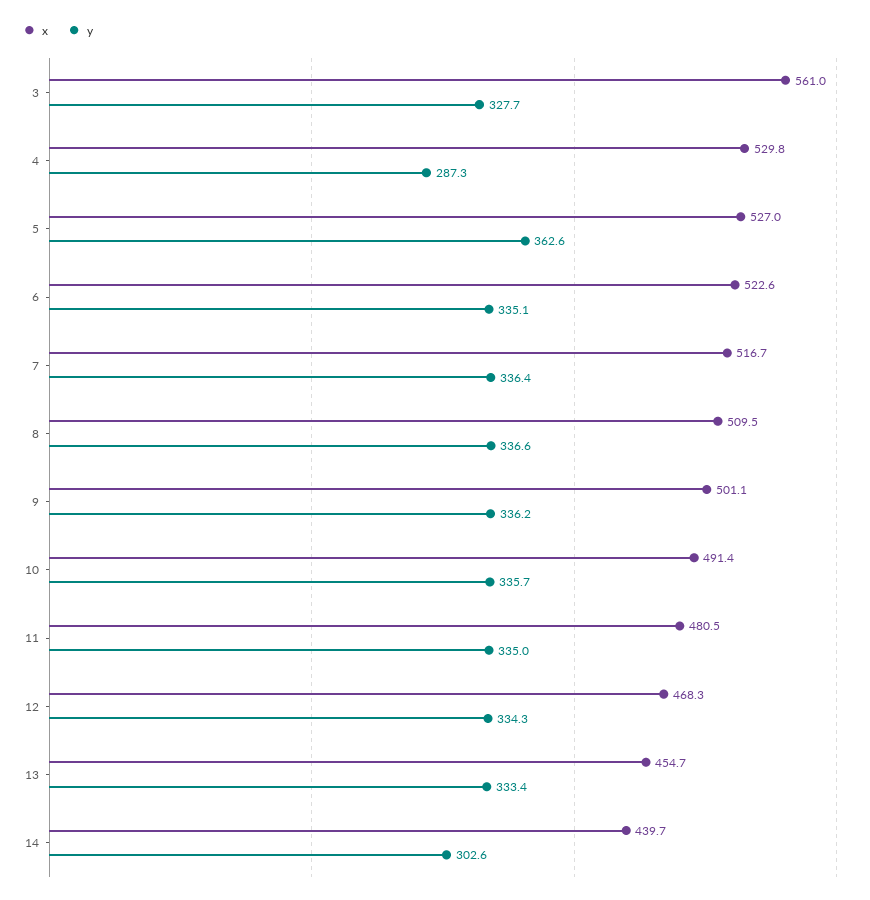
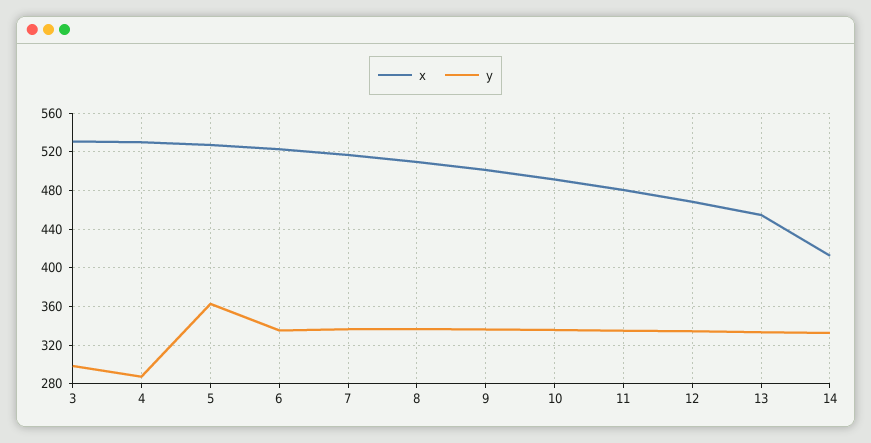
x, 3: 561 -> 530
y, 3: 327.7 -> 300
x, 14: 439.7 -> 410
y, 14: 302.6 -> 330

